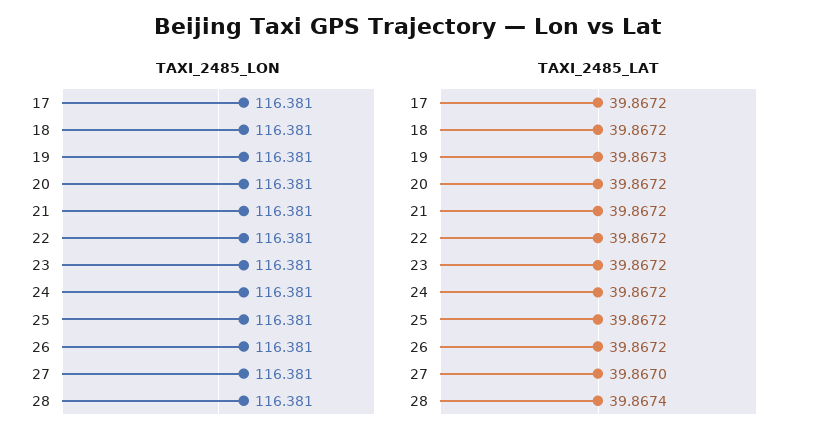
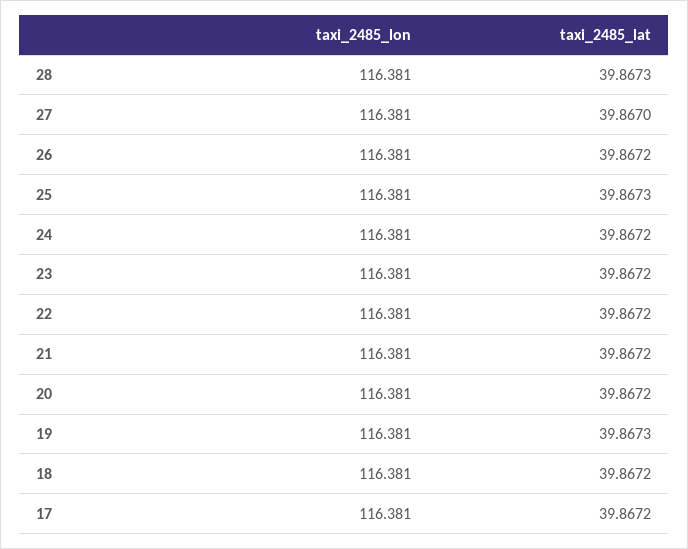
TAXI_2485_LAT, 25: 39.8672 -> 39.8673
TAXI_2485_LAT, 28: 39.8674 -> 39.8673

